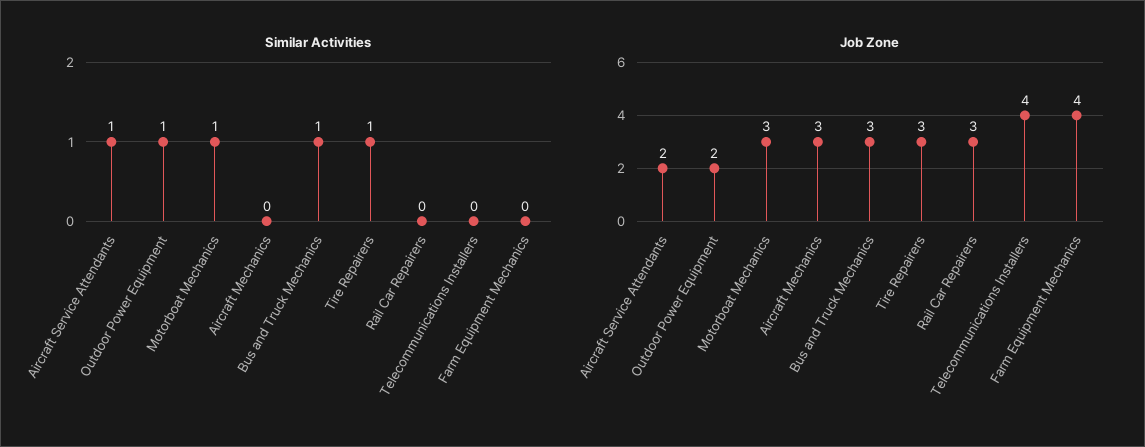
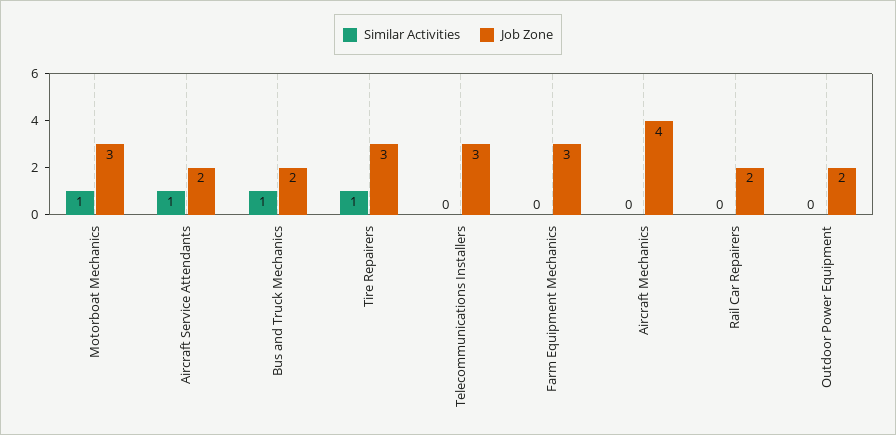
Similar Activities, Outdoor Power Equipment: 1 -> 0
Job Zone, Aircraft Mechanics: 3 -> 4
Job Zone, Bus and Truck Mechanics: 3 -> 2
Job Zone, Rail Car Repairers: 3 -> 2
Job Zone, Telecommunications Installers: 4 -> 3
Job Zone, Farm Equipment Mechanics: 4 -> 3

